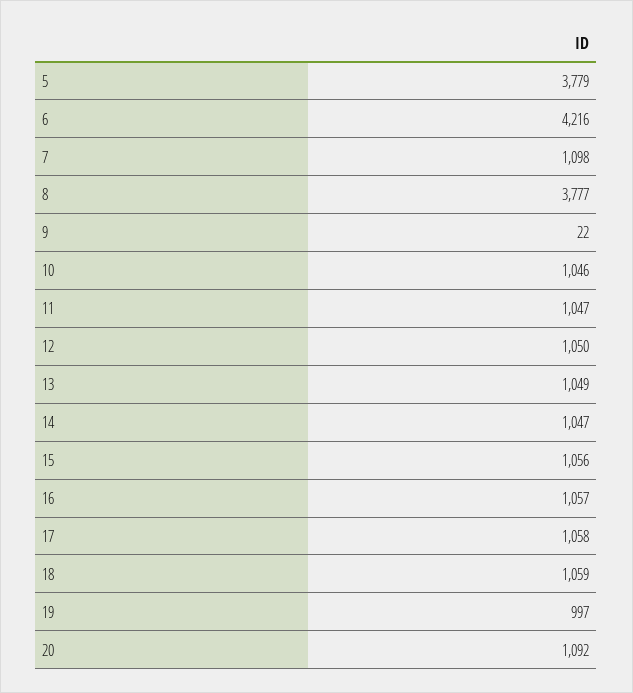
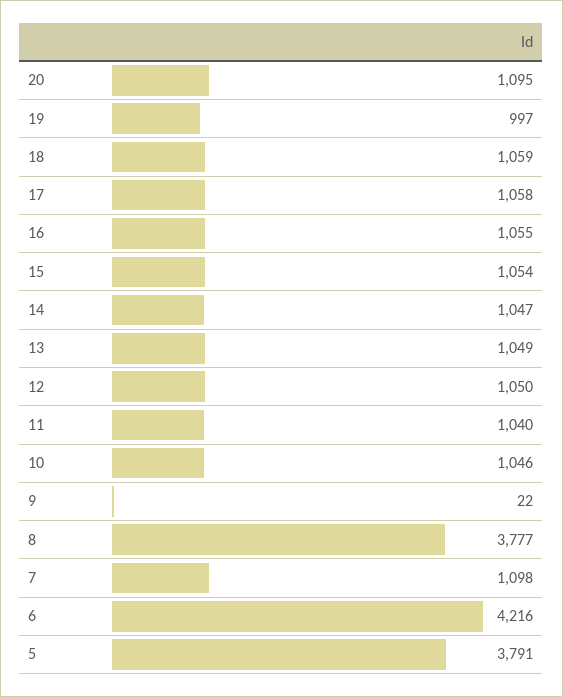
5: 3779 -> 3791
11: 1047 -> 1040
15: 1056 -> 1054
16: 1057 -> 1055
20: 1092 -> 1095

